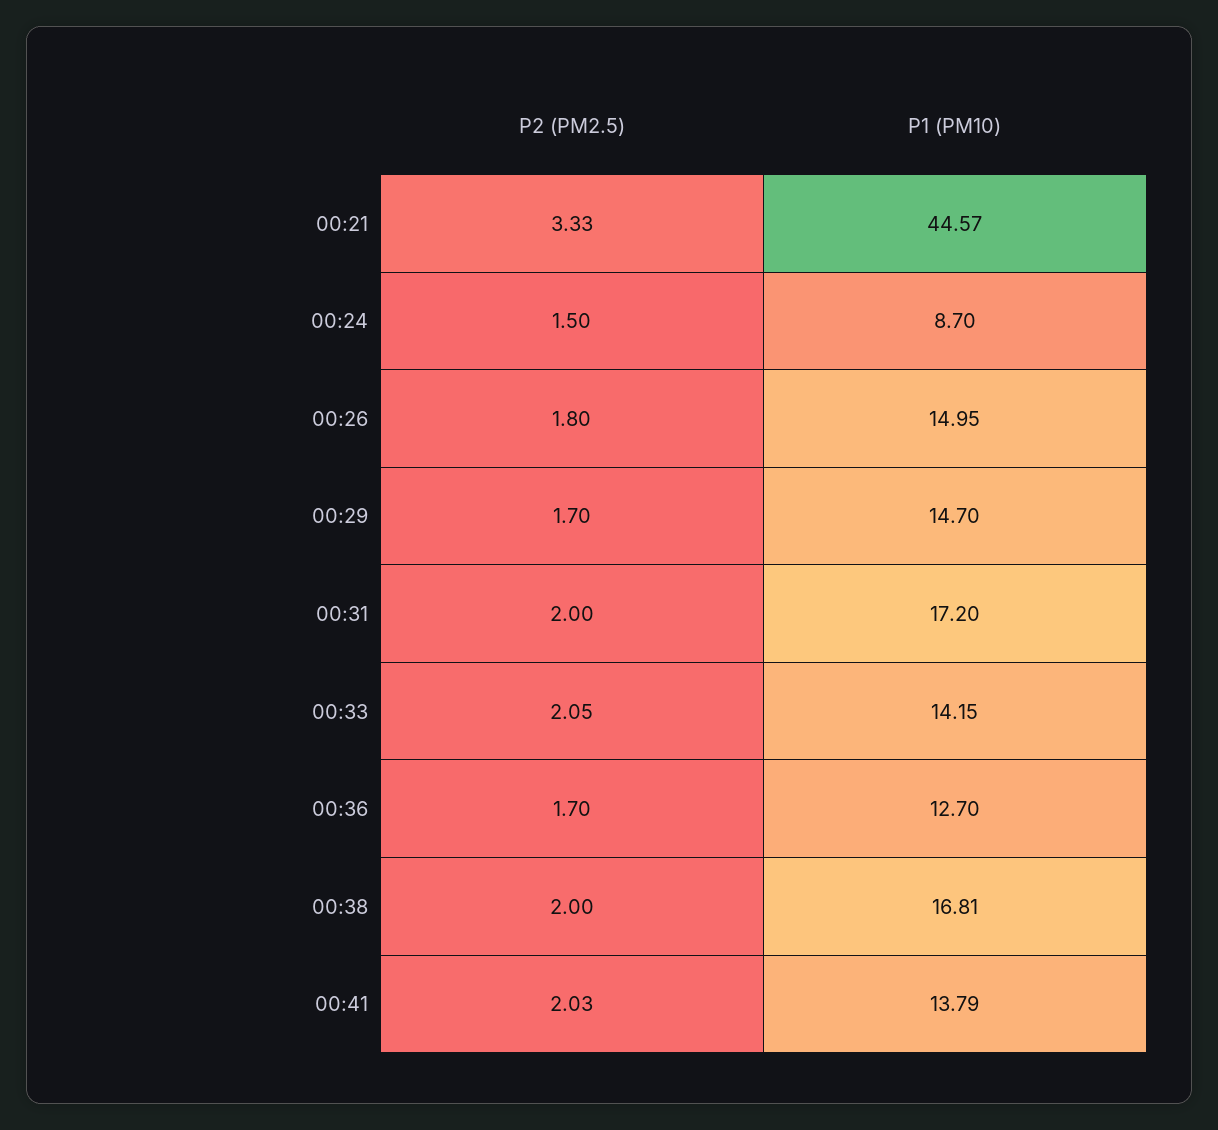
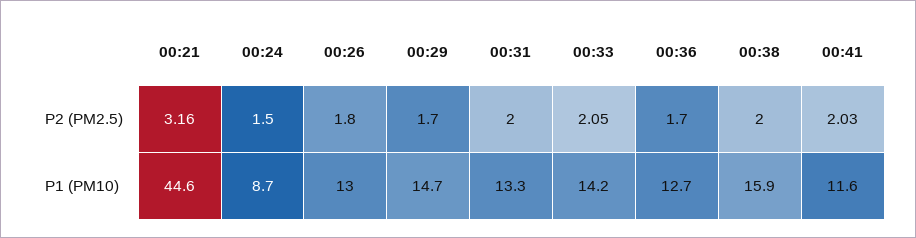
P2 (PM2.5), 00:21: 3.33 -> 3.16
P1 (PM10), 00:26: 14.95 -> 13
P1 (PM10), 00:31: 17.2 -> 13.3
P1 (PM10), 00:38: 16.81 -> 15.9
P1 (PM10), 00:41: 13.79 -> 11.6

